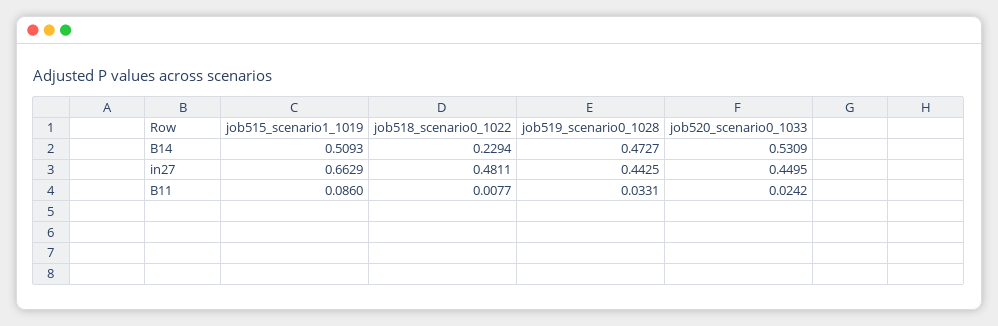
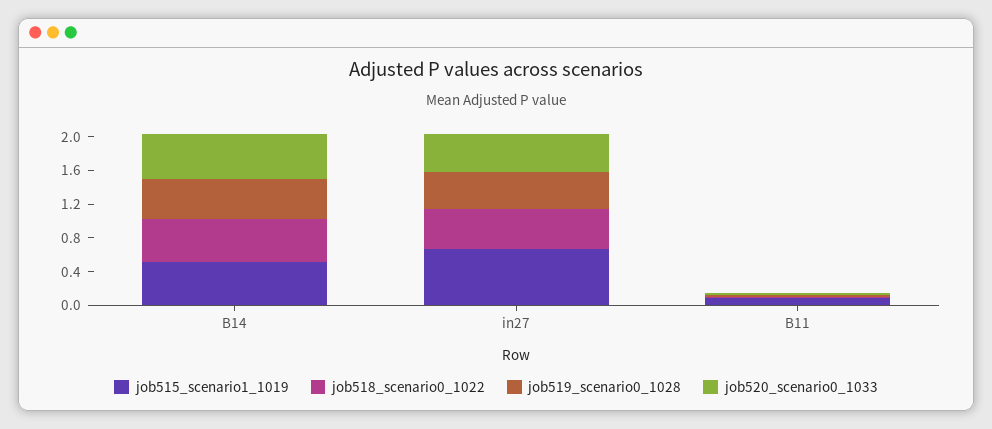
job518_scenario0_1022, B14: 0.2294 -> 0.5

